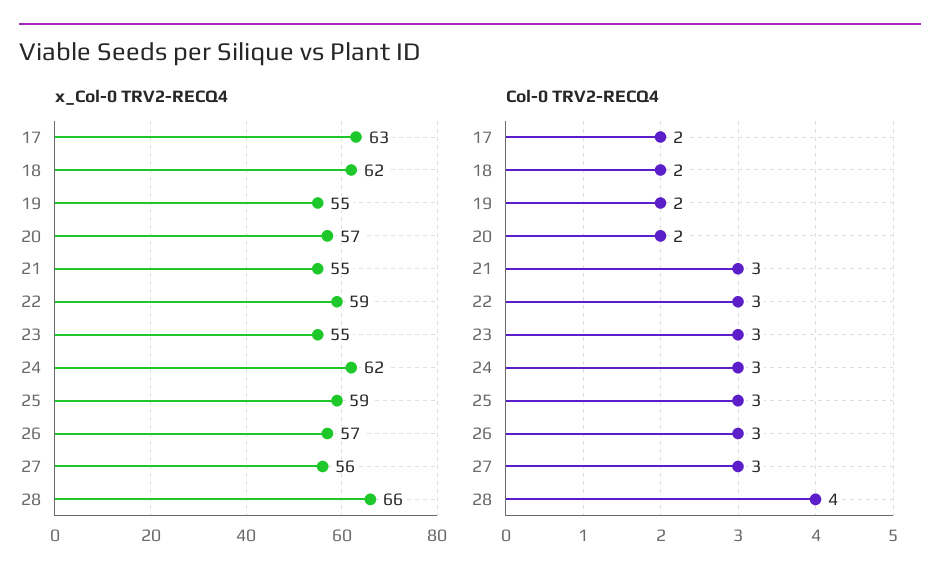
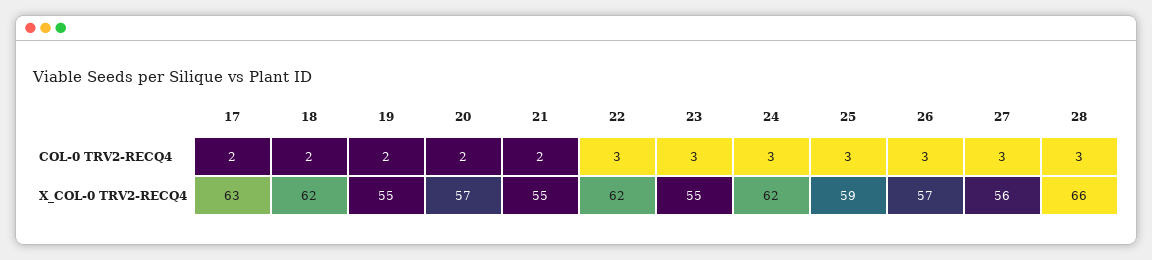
x_Col-0 TRV2-RECQ4, 22: 59 -> 62
Col-0 TRV2-RECQ4, 21: 3 -> 2
Col-0 TRV2-RECQ4, 28: 4 -> 3

